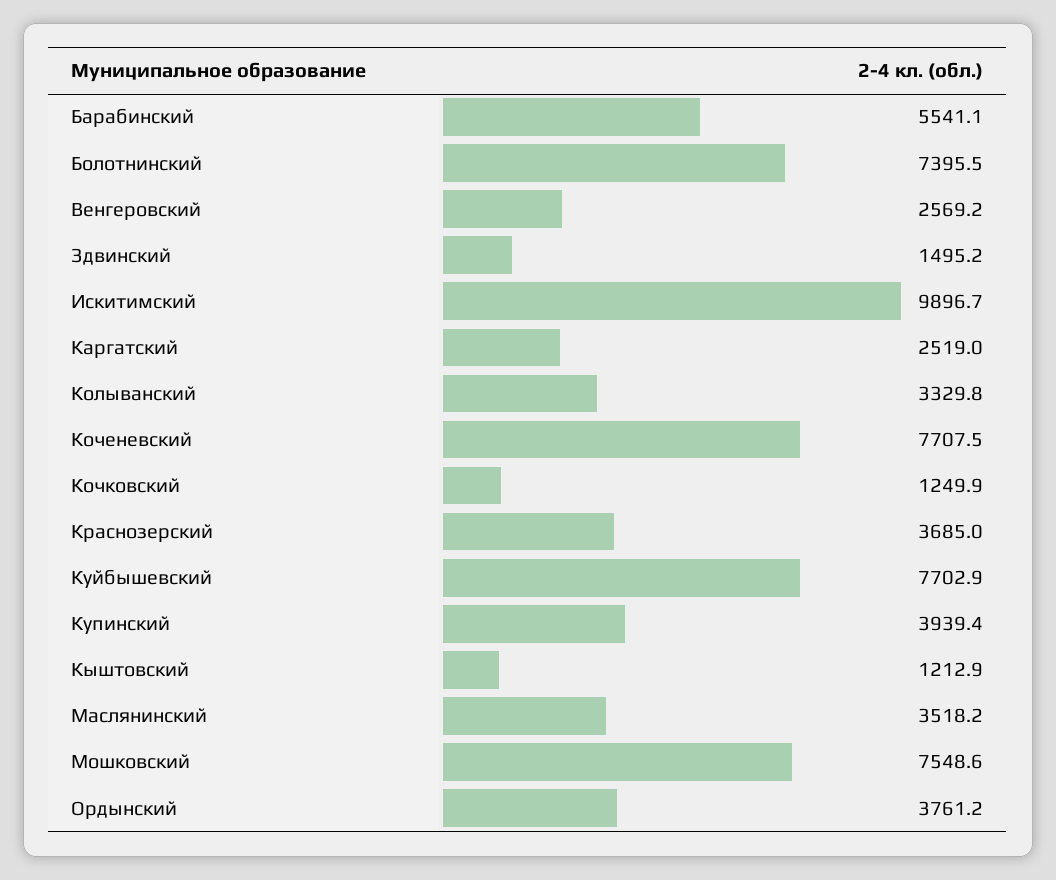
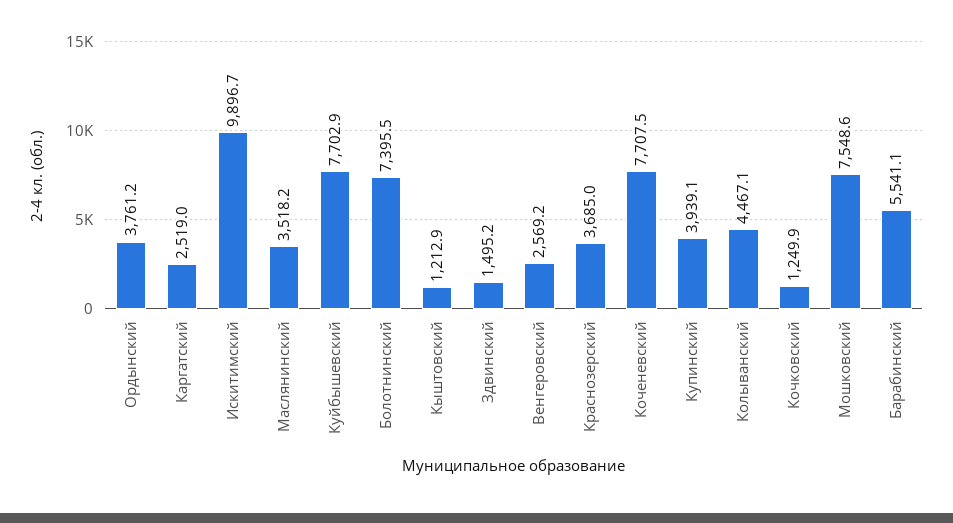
Колыванский: 3329.8 -> 4467.1
Купинский: 3939.4 -> 3939.1

